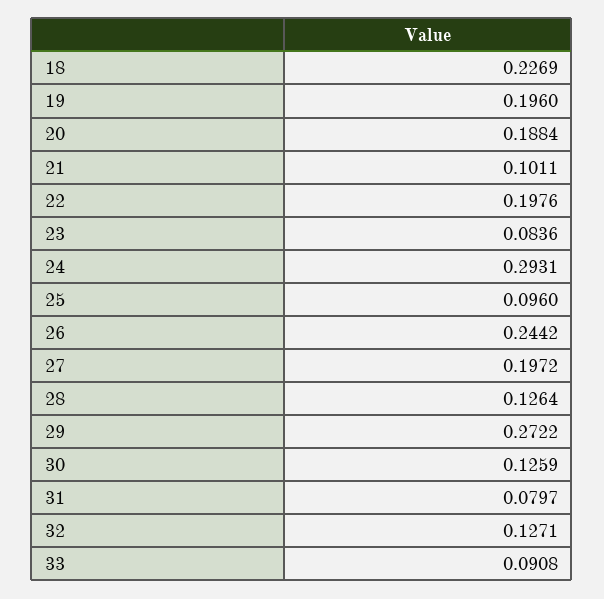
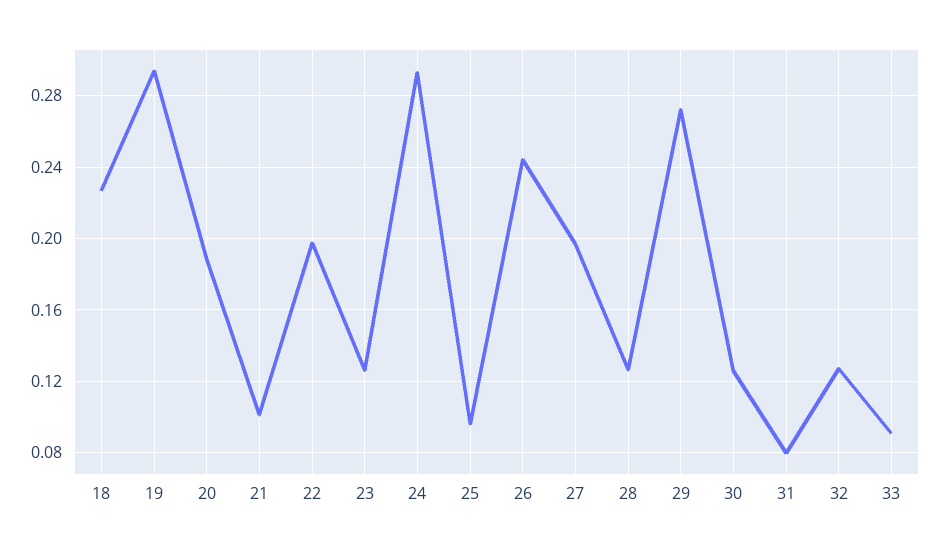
19: 0.196 -> 0.295
23: 0.0836 -> 0.125

